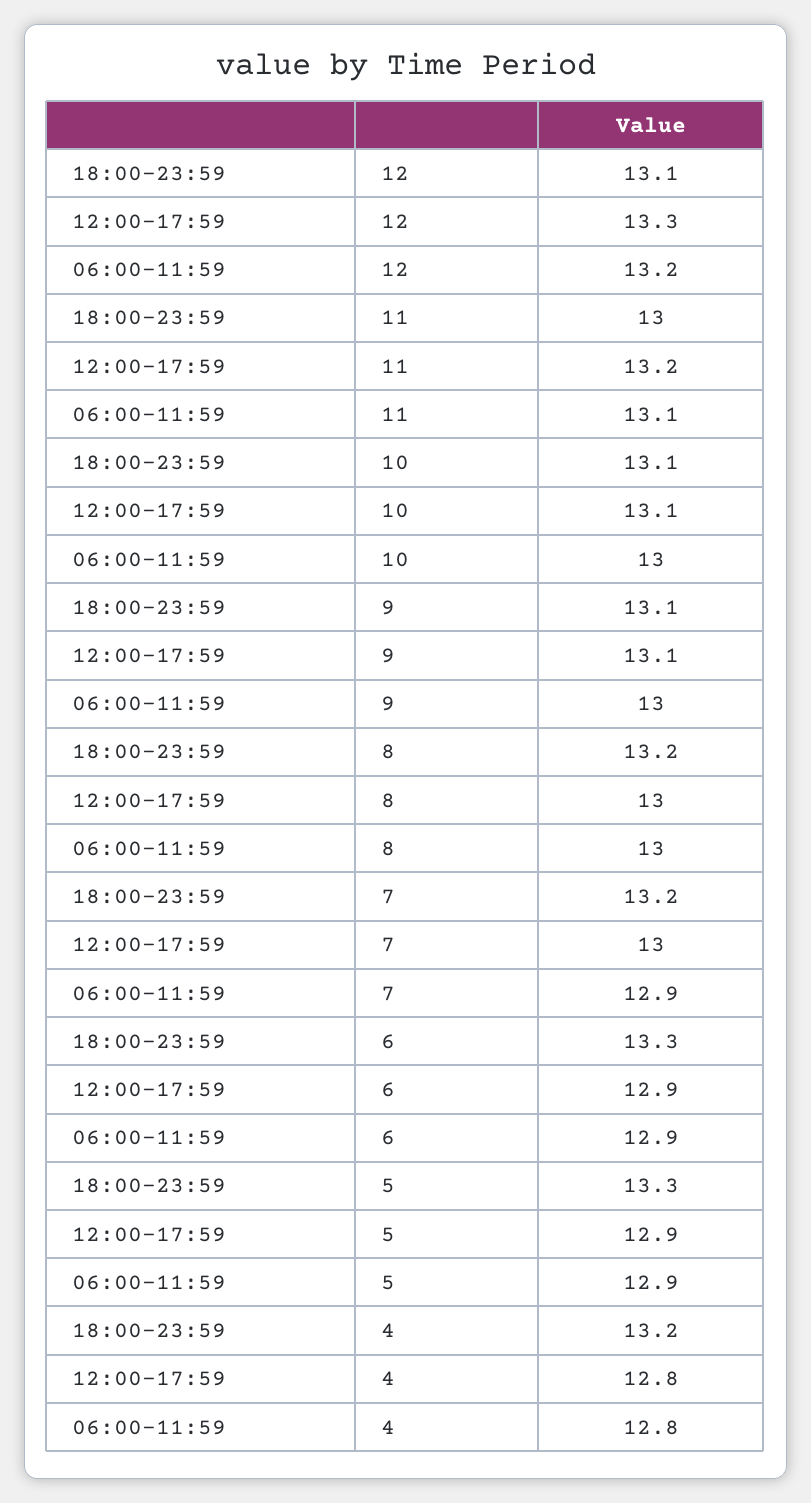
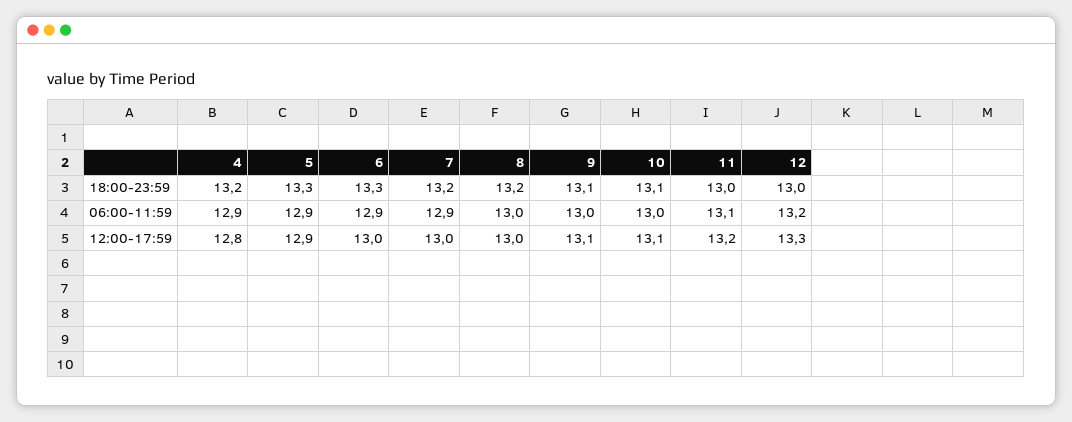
18:00-23:59, 12: 13.1 -> 13
12:00-17:59, 6: 12.9 -> 13
06:00-11:59, 4: 12.8 -> 12.9

